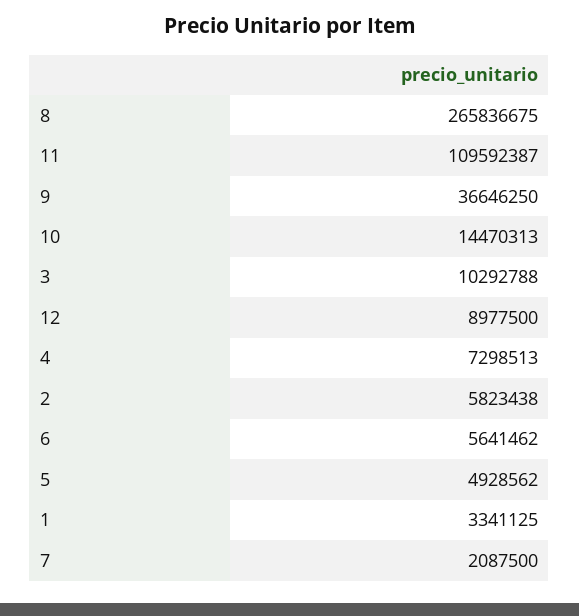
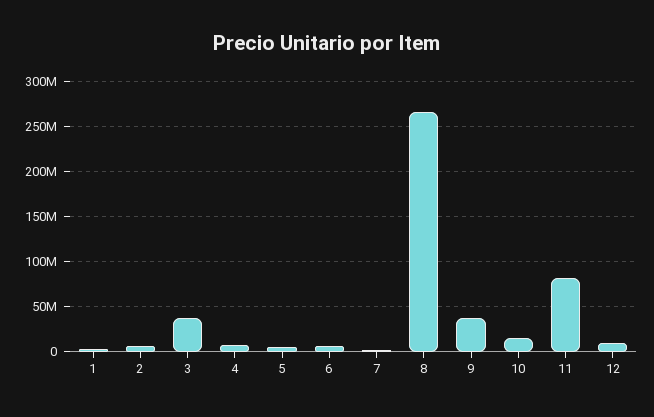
11: 109592387 -> 80000000
3: 10292788 -> 40000000

